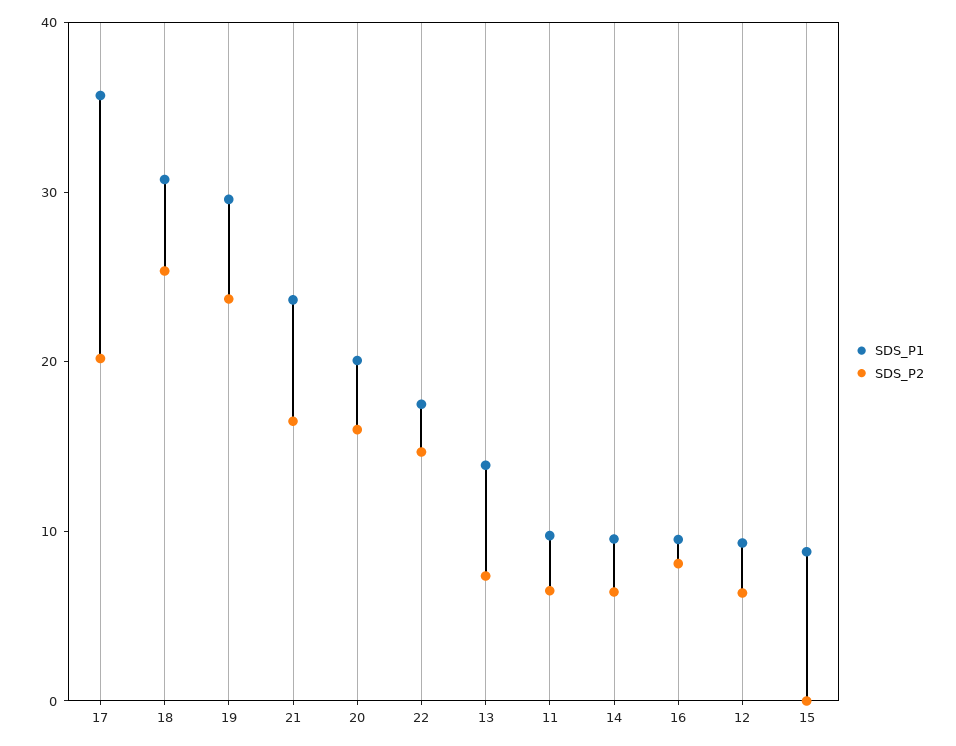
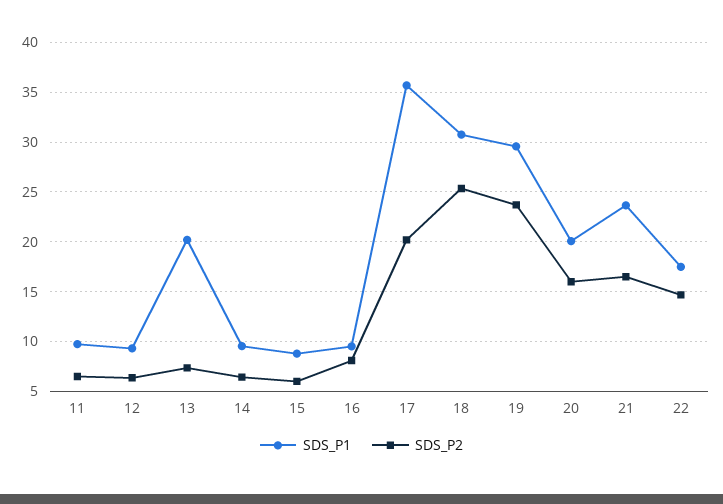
SDS_P1, 13: 14 -> 20
SDS_P2, 15: 0 -> 6

